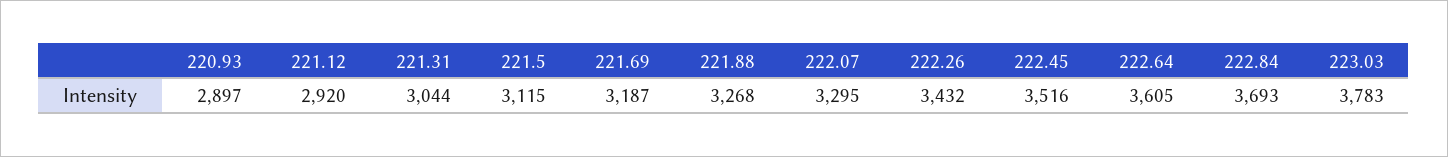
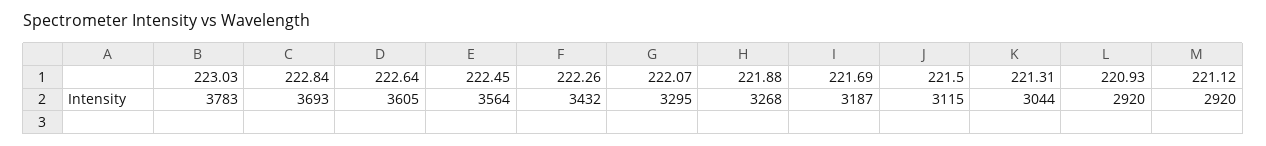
220.93: 2897 -> 2920
222.45: 3516 -> 3564

